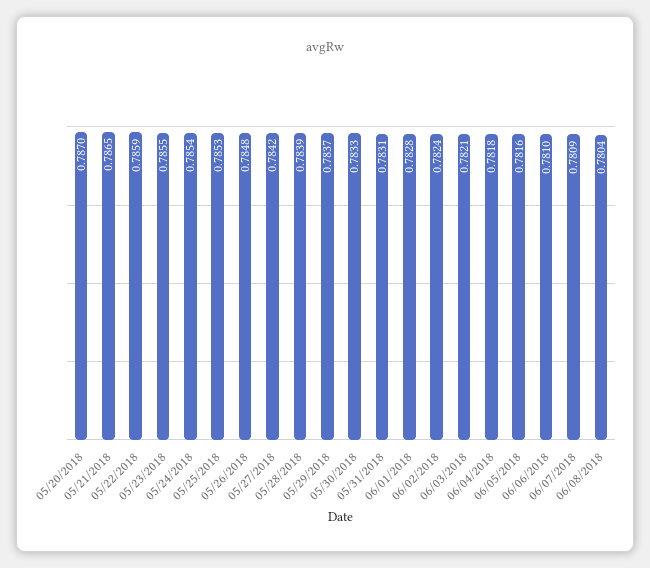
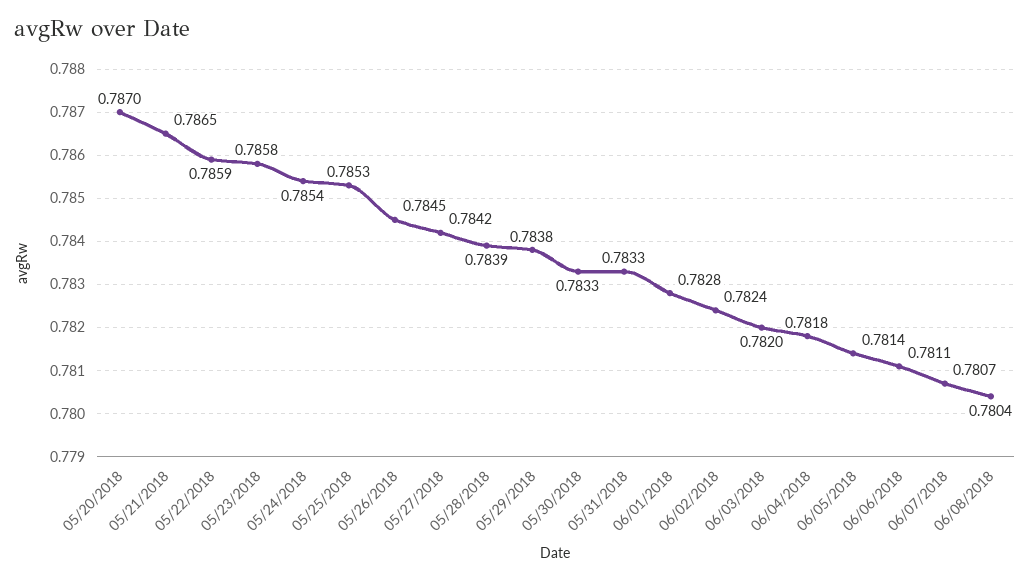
05/23/2018: 0.7855 -> 0.7858
05/26/2018: 0.7848 -> 0.7845
05/29/2018: 0.7837 -> 0.7838
05/31/2018: 0.7831 -> 0.7833
06/03/2018: 0.7821 -> 0.782
06/05/2018: 0.7816 -> 0.7814
06/06/2018: 0.781 -> 0.7811
06/07/2018: 0.7809 -> 0.7807

